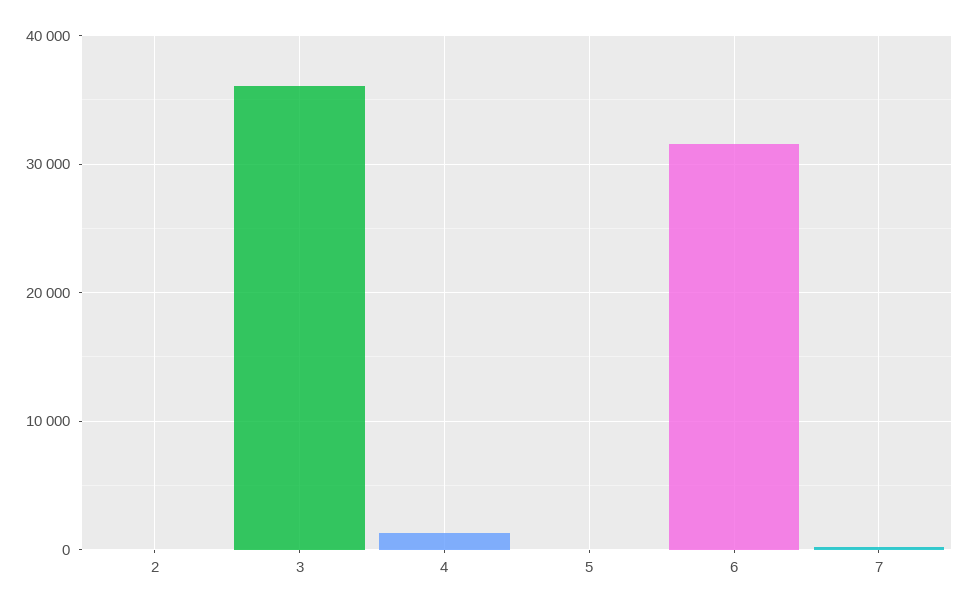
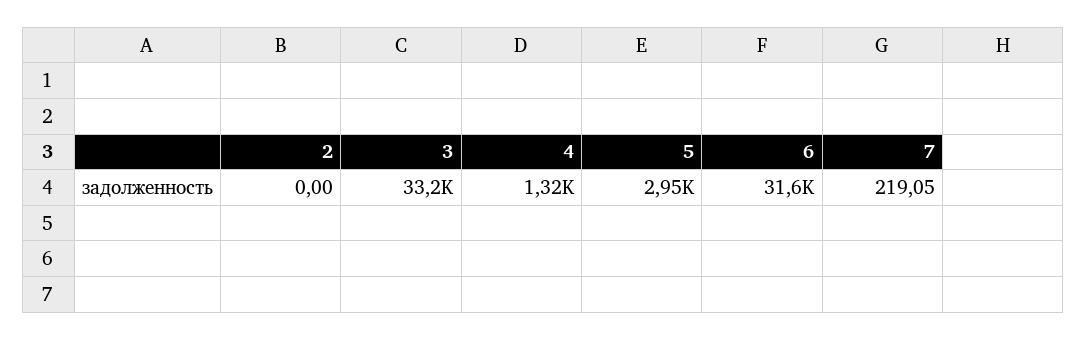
3: 36000 -> 33200
5: 0 -> 2950

